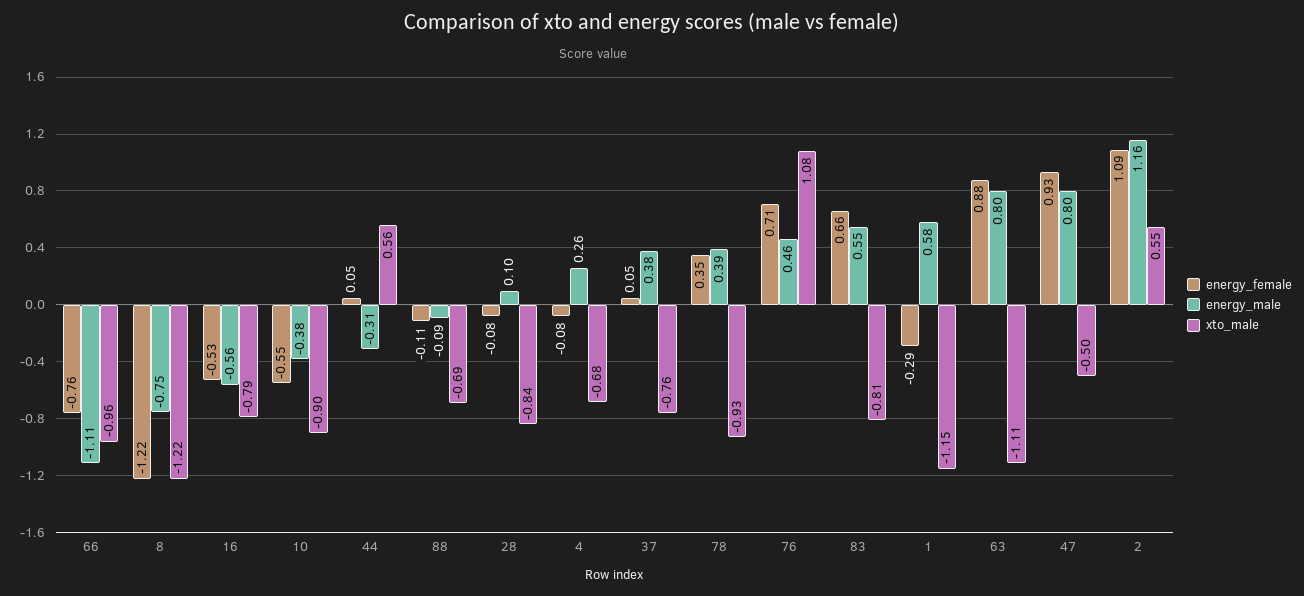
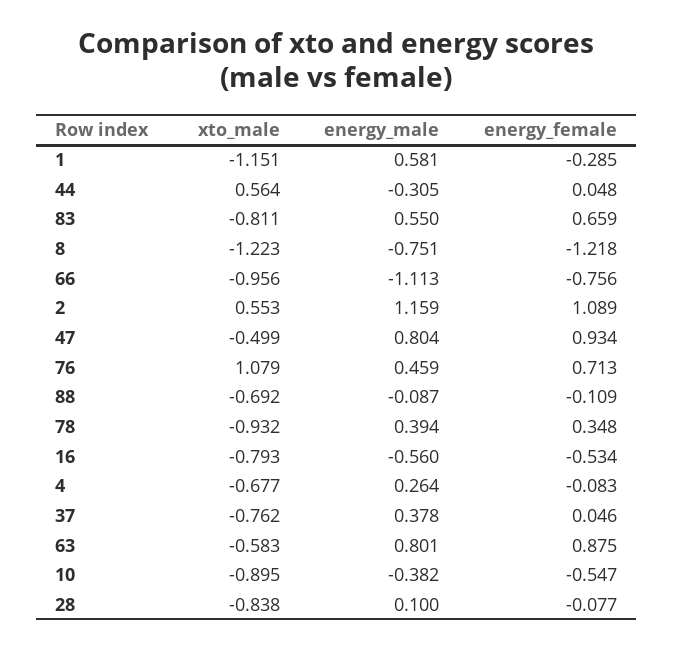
xto_male, 63: -1.11 -> -0.583

